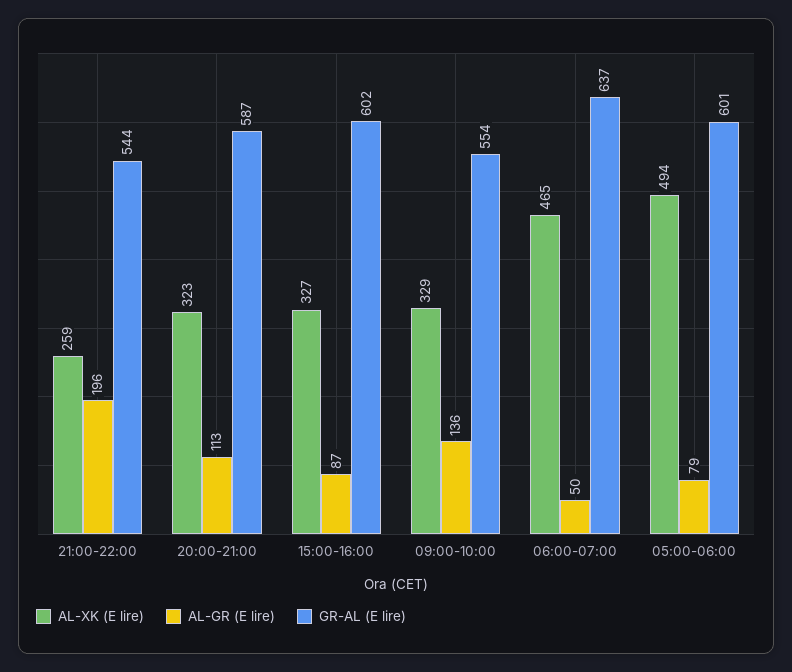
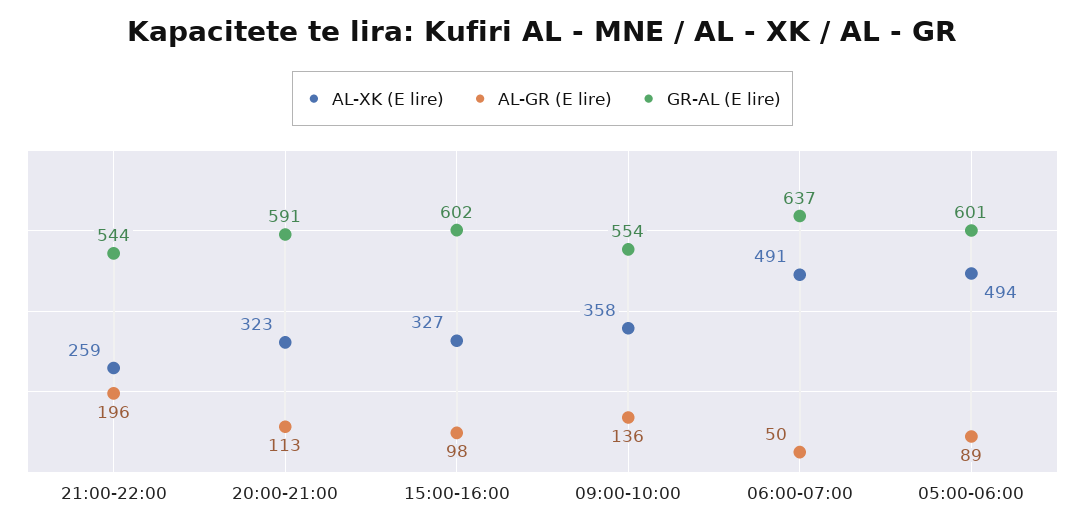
GR-AL (E lire), 20:00-21:00: 587 -> 591
AL-GR (E lire), 15:00-16:00: 87 -> 98
AL-XK (E lire), 09:00-10:00: 329 -> 358
AL-XK (E lire), 06:00-07:00: 465 -> 491
AL-GR (E lire), 05:00-06:00: 79 -> 89

